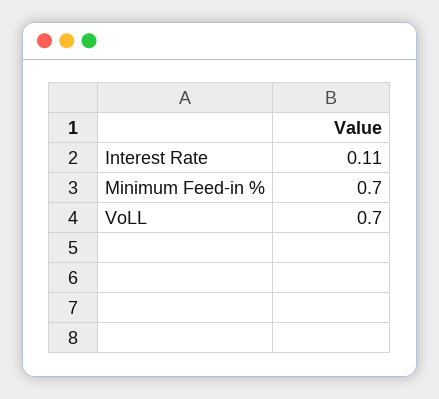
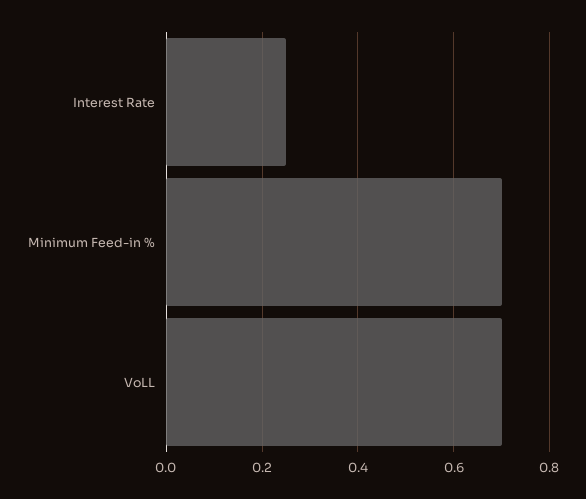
Interest Rate: 0.11 -> 0.25

